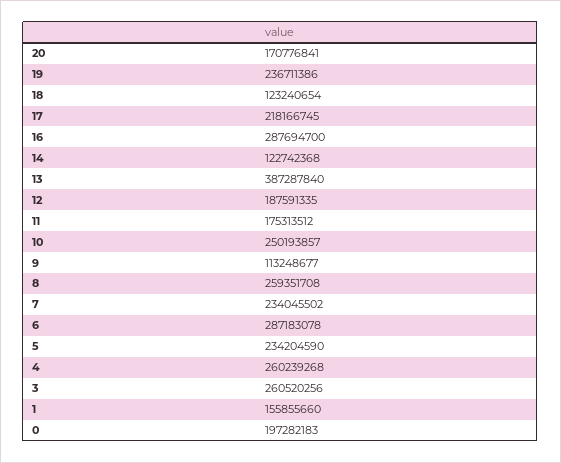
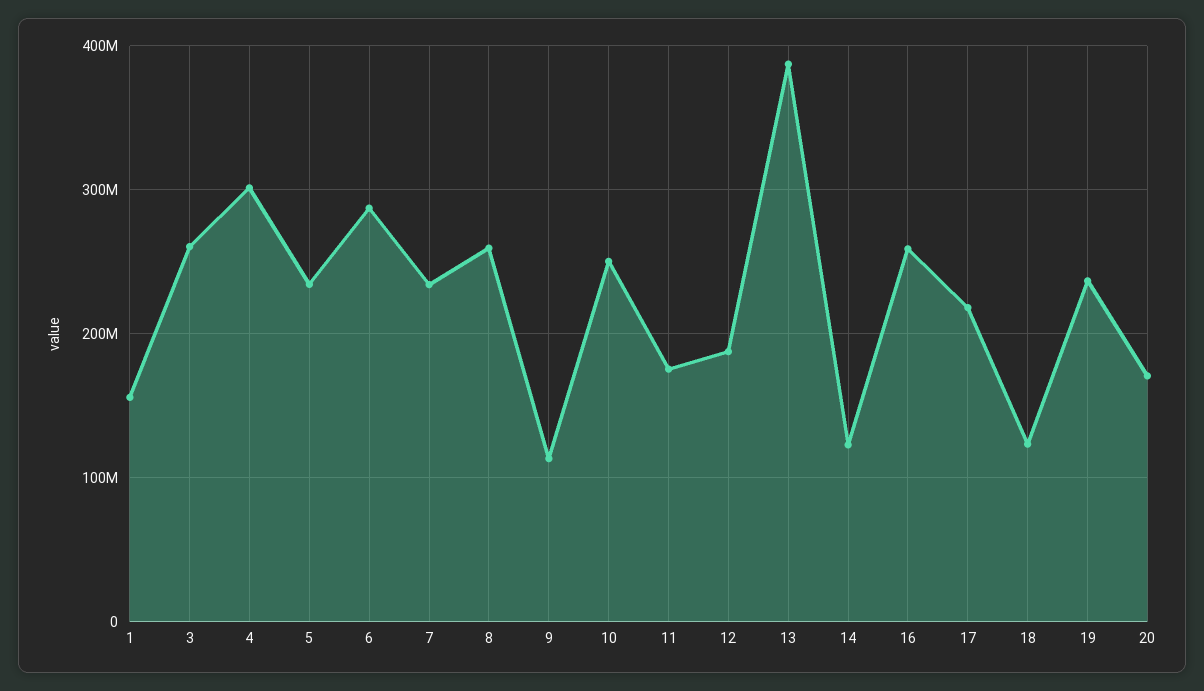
16: 287694700 -> 260000000
4: 260239268 -> 300000000
0: 197282183 -> none

